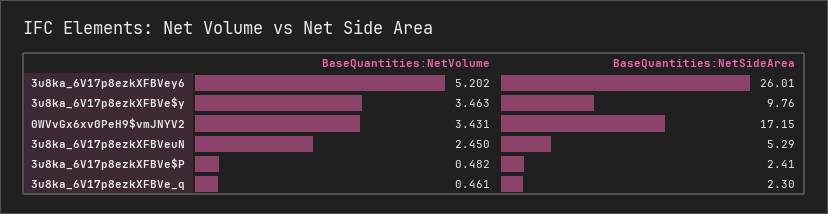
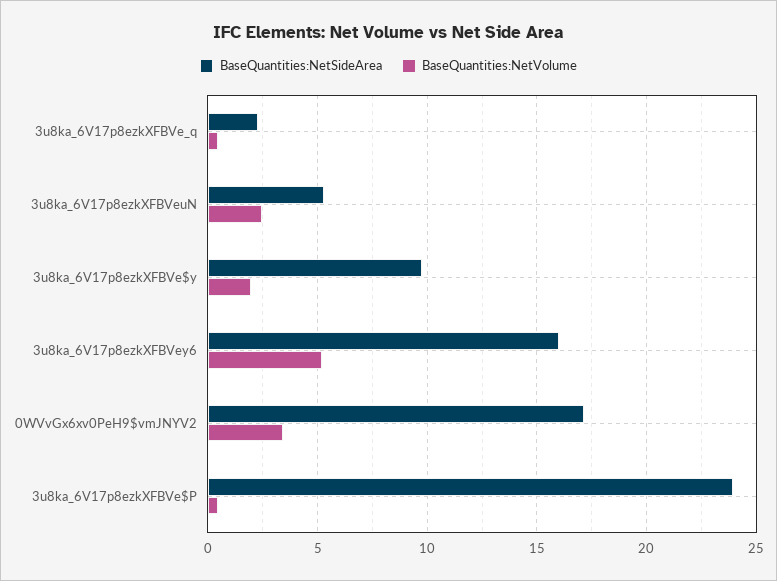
BaseQuantities:NetSideArea, 3u8ka_6V17p8ezkXFBVey6: 26.01 -> 16
BaseQuantities:NetVolume, 3u8ka_6V17p8ezkXFBVe$y: 3.463 -> 2
BaseQuantities:NetSideArea, 3u8ka_6V17p8ezkXFBVe$P: 2.41 -> 24

